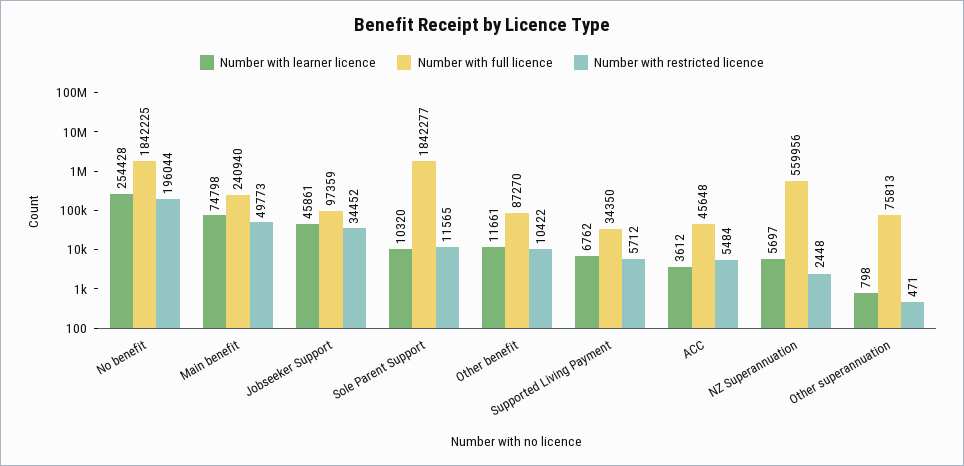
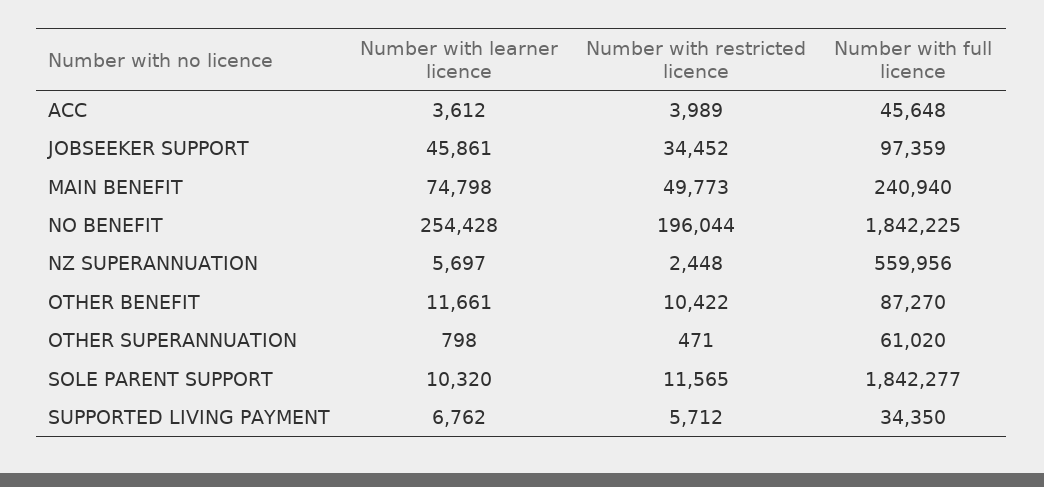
Number with restricted licence, ACC: 5484 -> 3989
Number with full licence, Other superannuation: 75813 -> 61020

